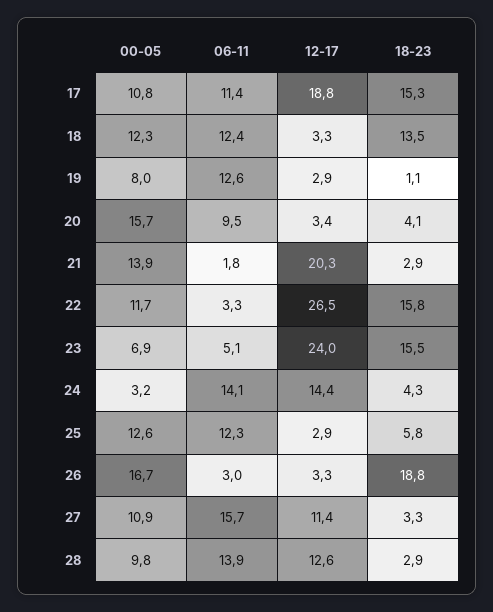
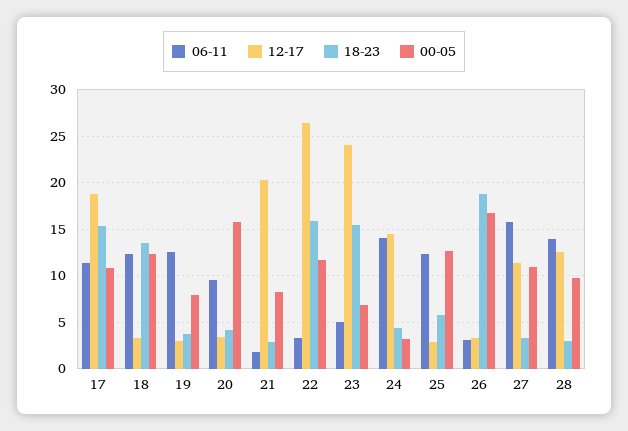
18-23, 19: 1.1 -> 4
00-05, 21: 13.9 -> 8

